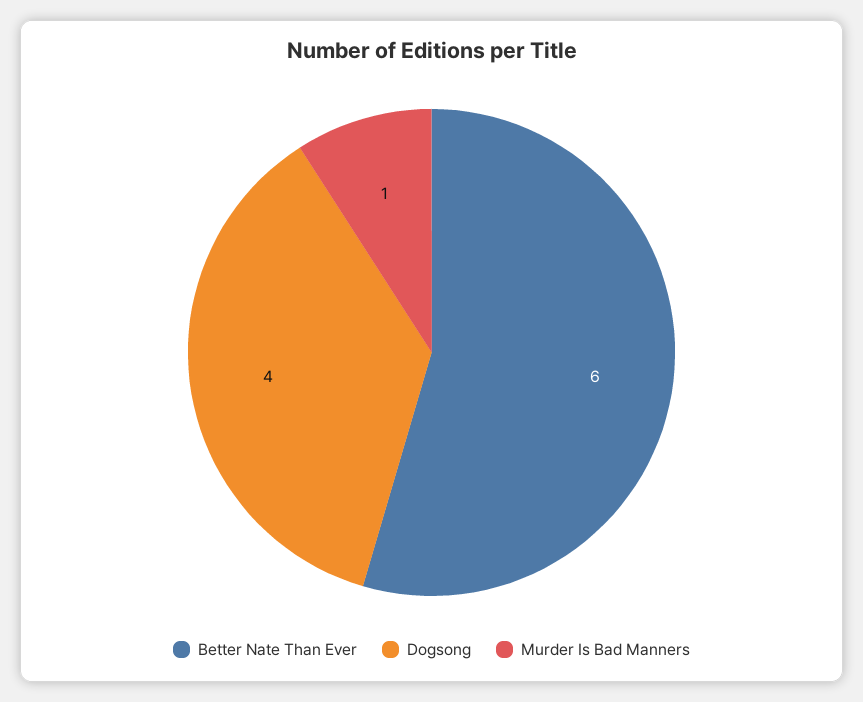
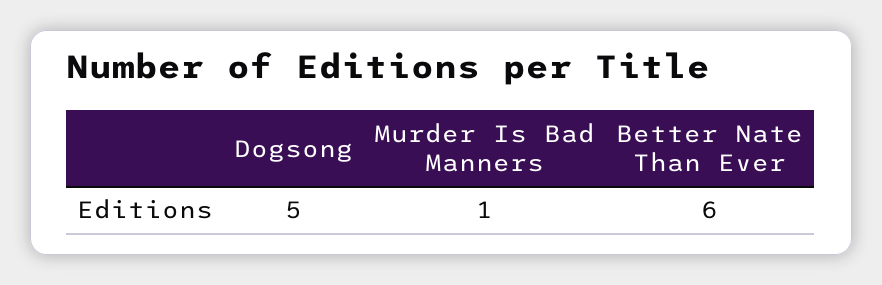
Dogsong: 4 -> 5

